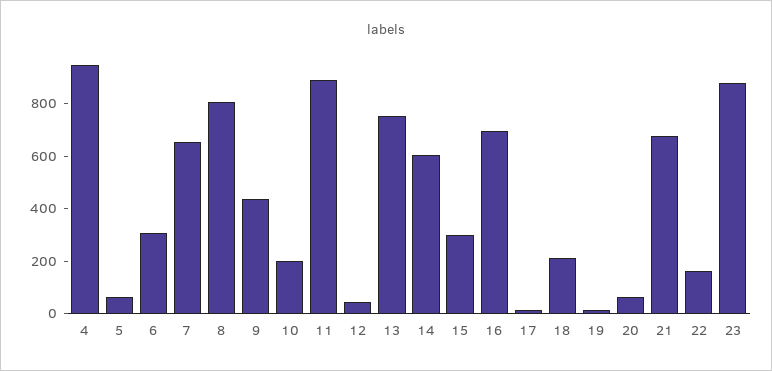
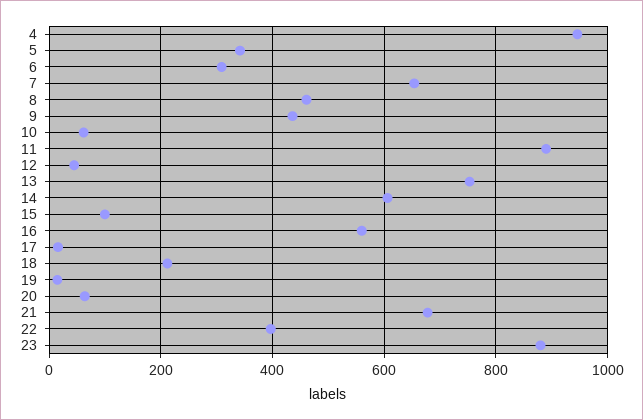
5: 50 -> 340
8: 800 -> 460
10: 200 -> 60
15: 300 -> 100
16: 700 -> 560
22: 150 -> 400

